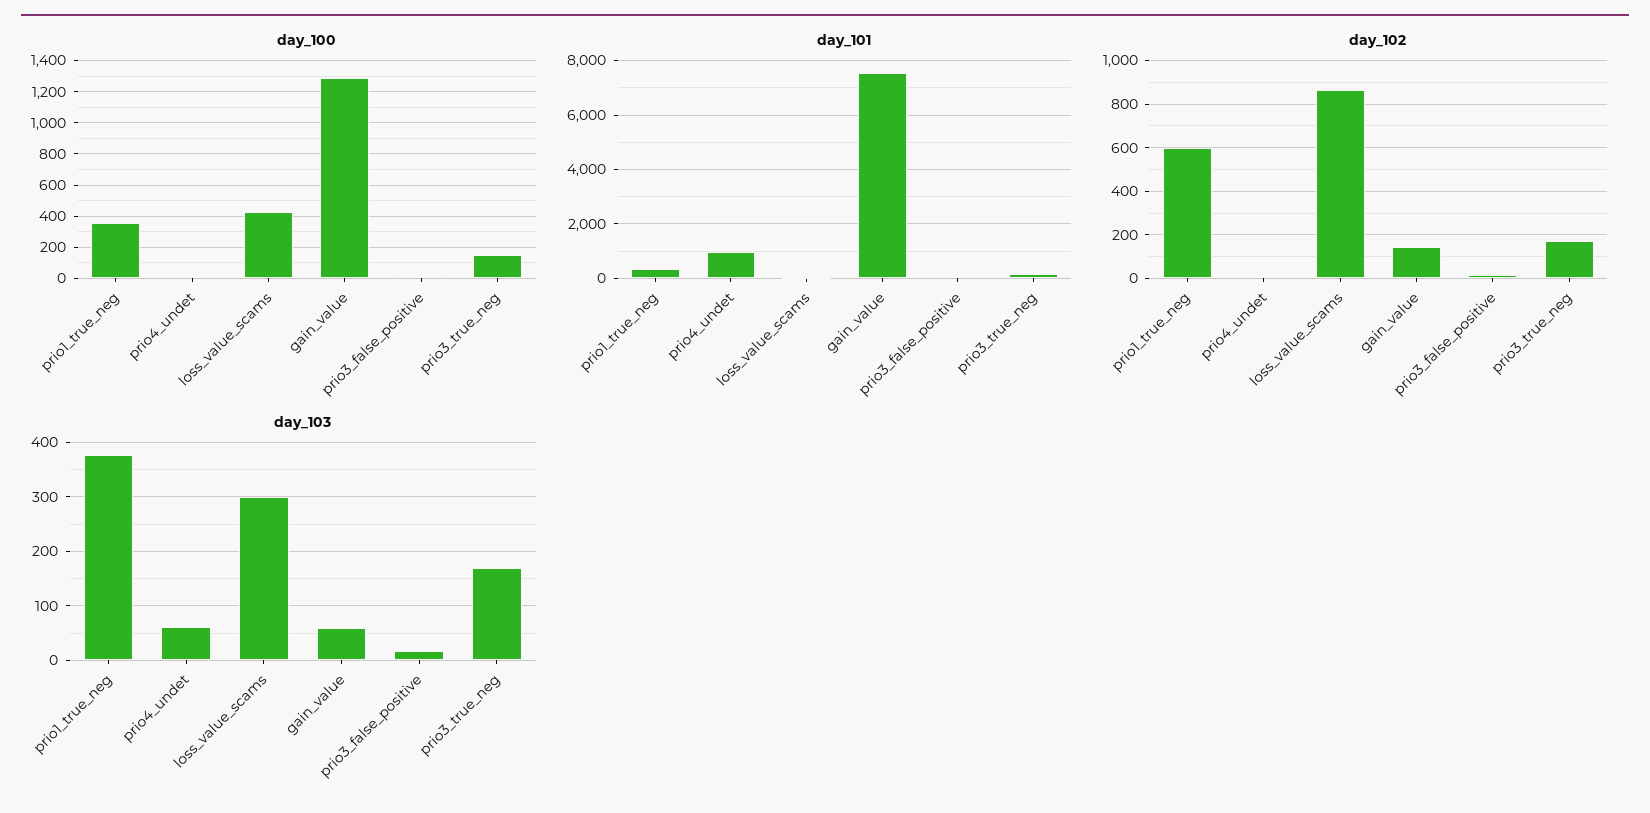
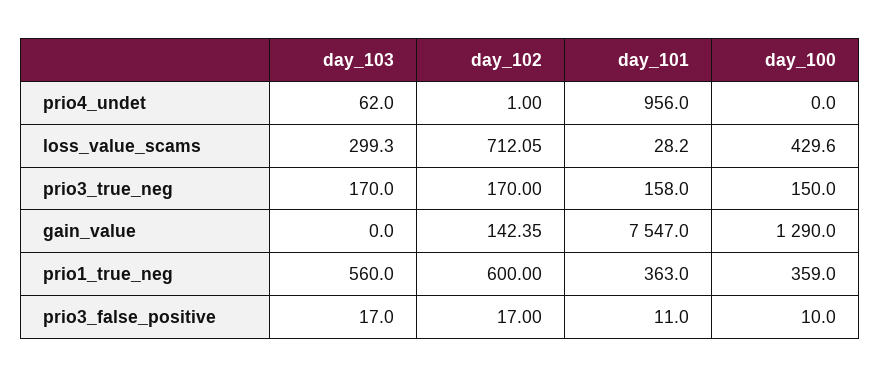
day_102, loss_value_scams: 850 -> 712.05
day_103, prio1_true_neg: 380 -> 560
day_103, gain_value: 60 -> 0

